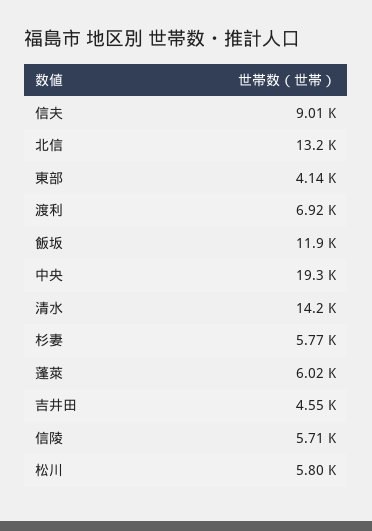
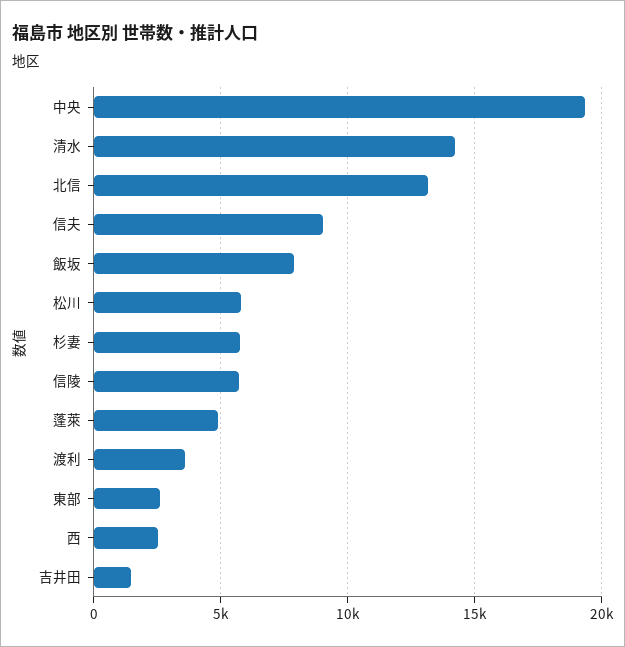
東部: 4140 -> 2500
渡利: 6920 -> 3500
飯坂: 11900 -> 8000
蓬萊: 6020 -> 5000
吉井田: 4550 -> 1500
西: none -> 2500

